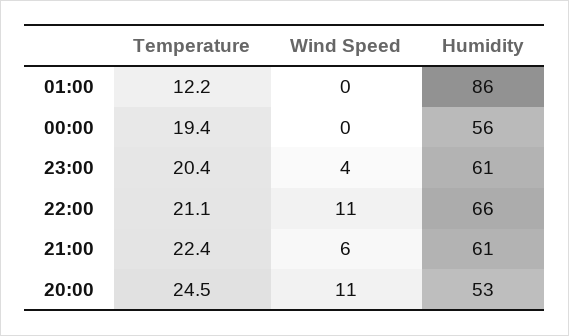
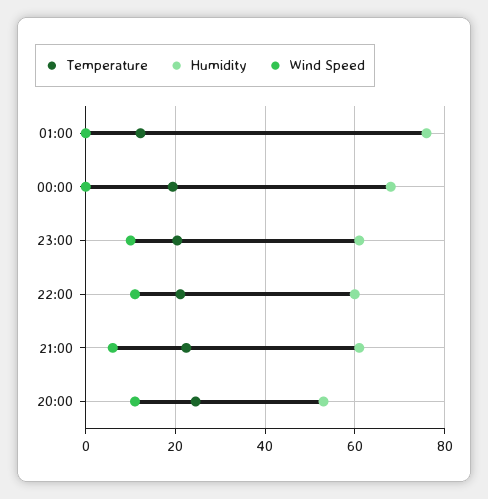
Humidity, 01:00: 86 -> 76
Humidity, 00:00: 56 -> 68
Wind Speed, 23:00: 4 -> 10
Humidity, 22:00: 66 -> 60

